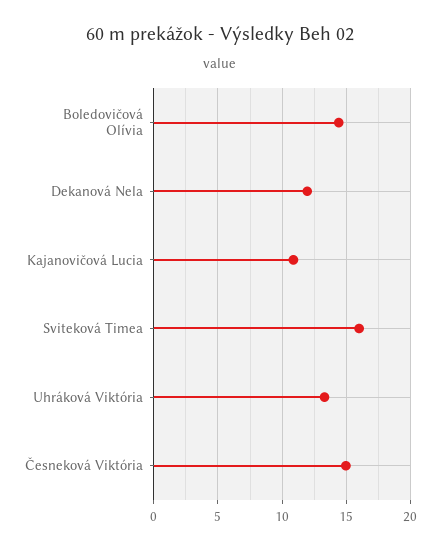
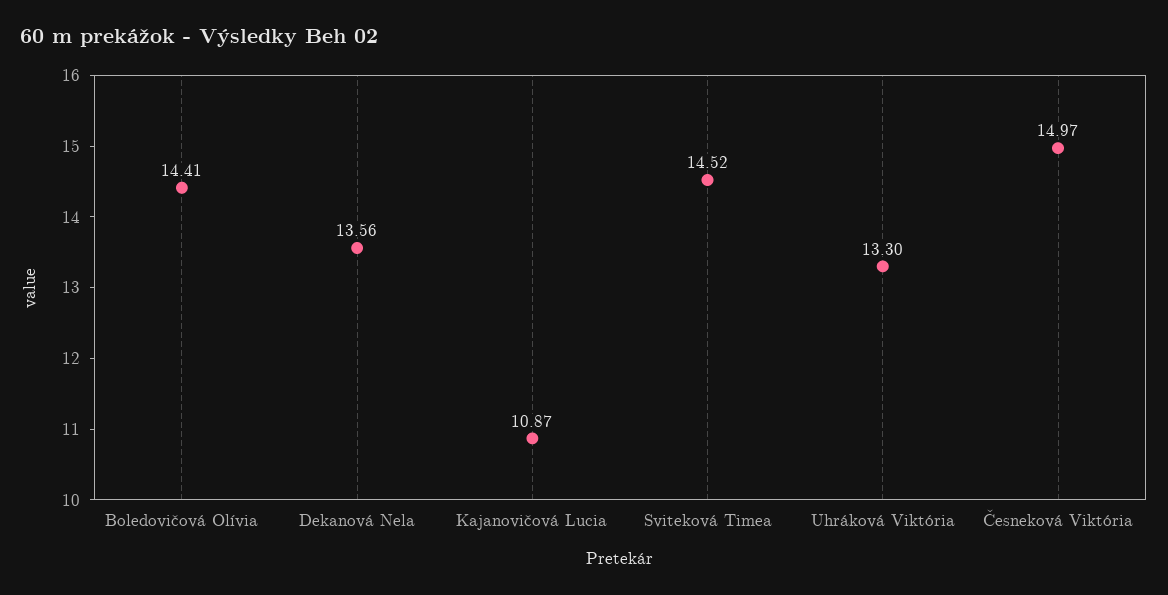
Dekanová Nela: 12 -> 13.56
Sviteková Timea: 16 -> 14.52

